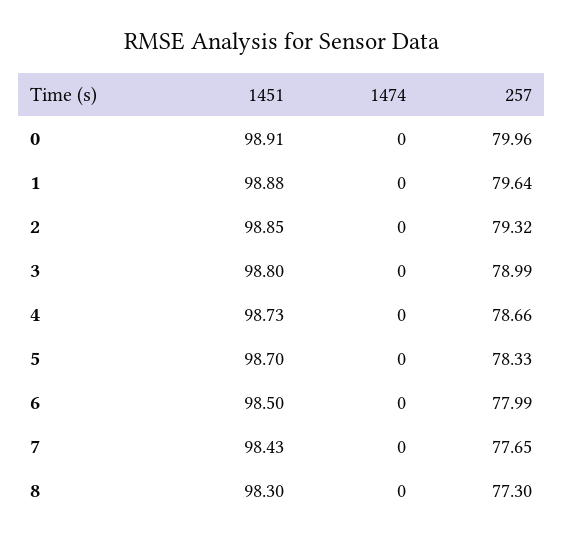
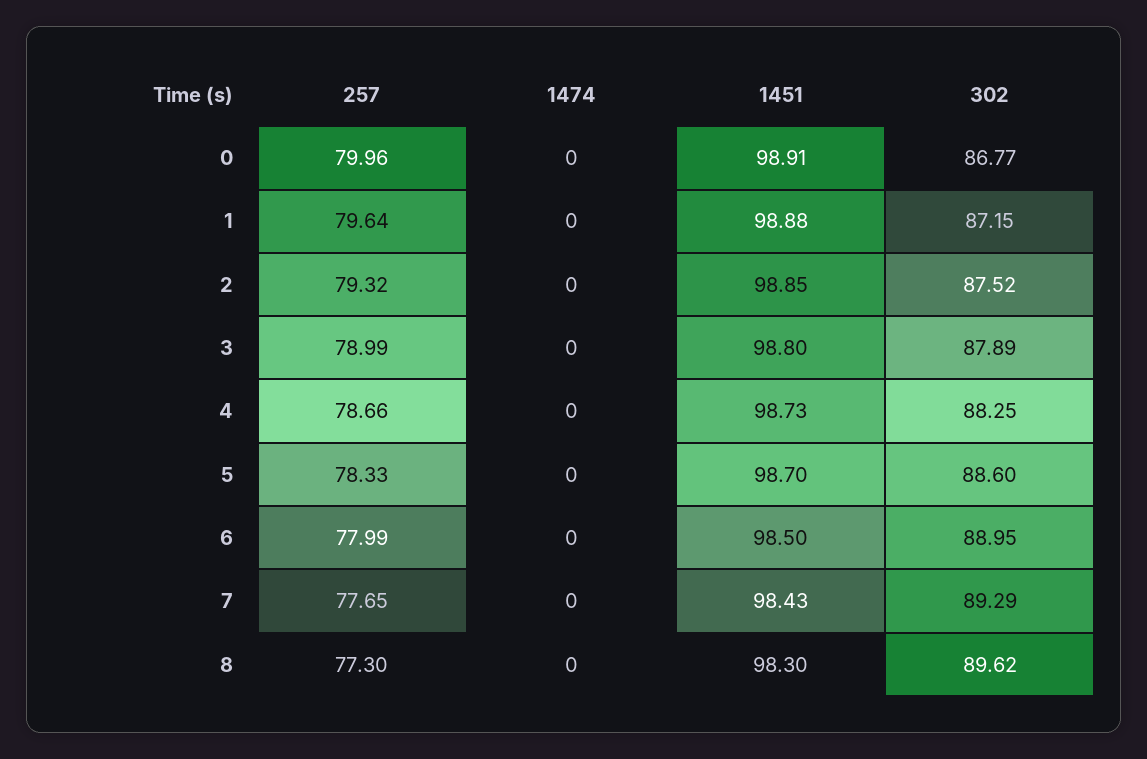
302, 0: none -> 86.77
302, 1: none -> 87.15
302, 2: none -> 87.52
302, 3: none -> 87.89
302, 4: none -> 88.25
302, 5: none -> 88.6
302, 6: none -> 88.95
302, 7: none -> 89.29
302, 8: none -> 89.62

